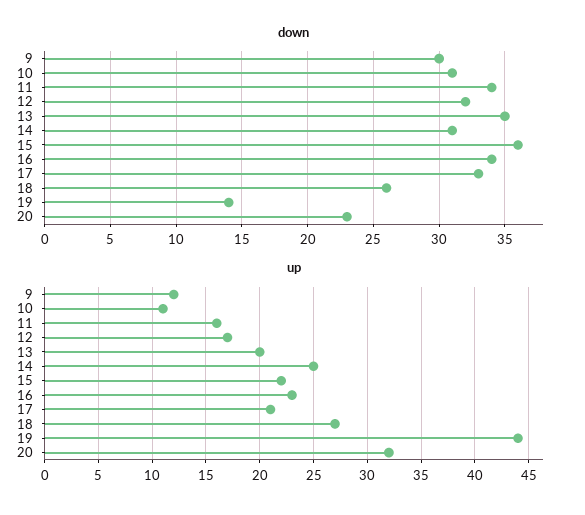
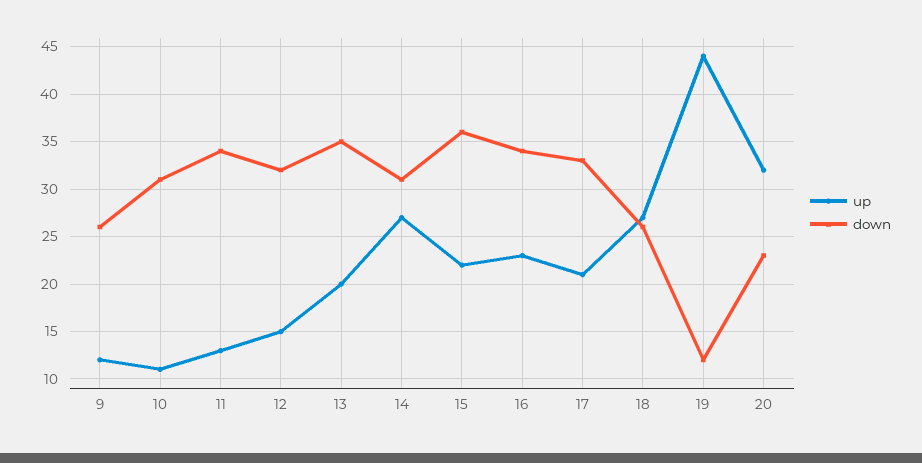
down, 9: 30 -> 26
down, 19: 14 -> 12
up, 11: 16 -> 13
up, 12: 17 -> 15
up, 14: 25 -> 27

